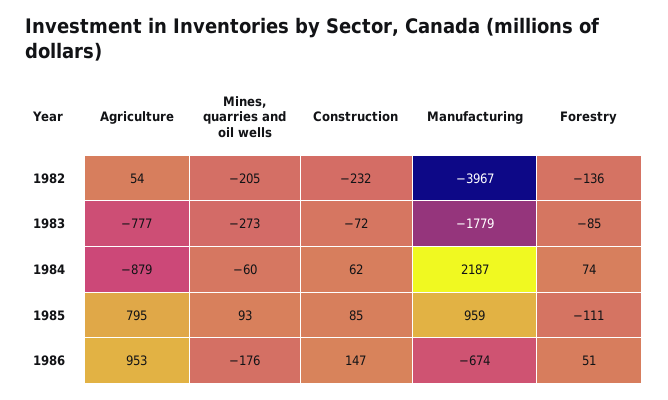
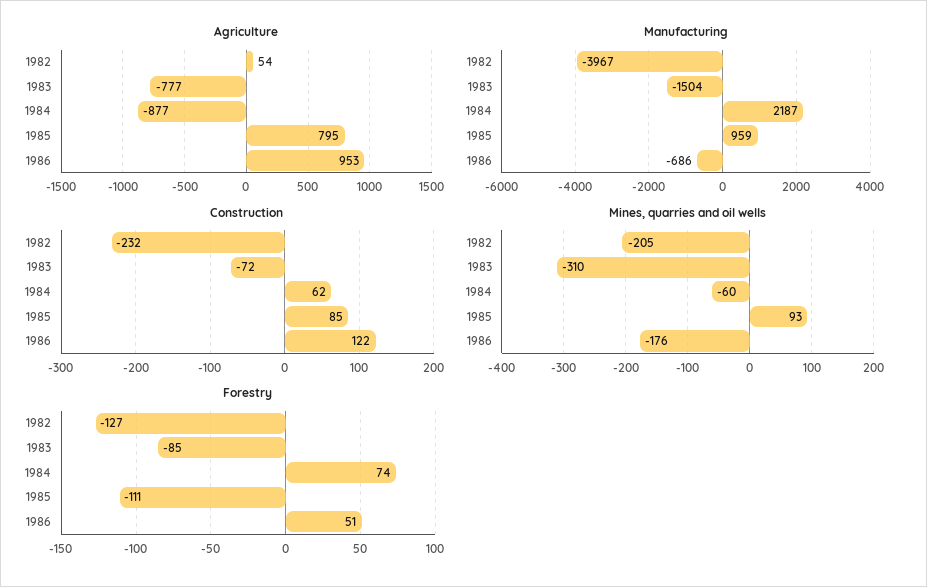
Forestry, 1982: -136 -> -127
Mines, quarries and oil wells, 1983: -273 -> -310
Manufacturing, 1983: -1779 -> -1504
Agriculture, 1984: -879 -> -877
Construction, 1986: 147 -> 122
Manufacturing, 1986: -674 -> -686

